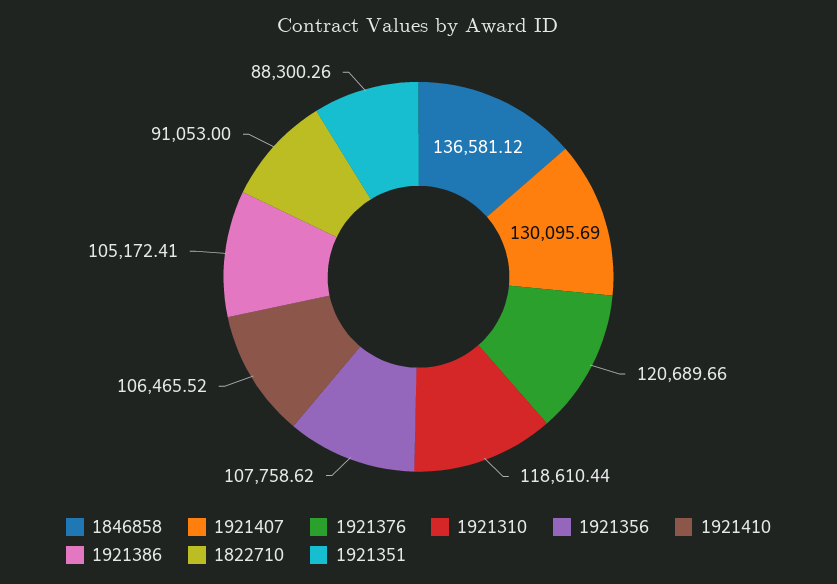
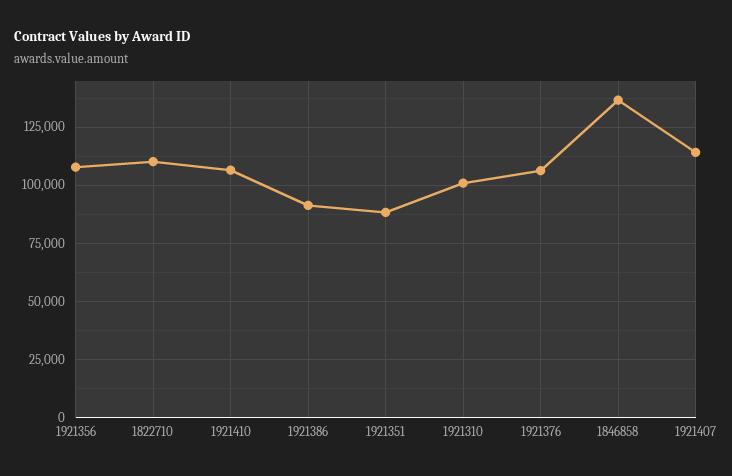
1921407: 130095.69 -> 115000
1921376: 120689.66 -> 105000
1921310: 118610.44 -> 100000
1921386: 105172.41 -> 90000
1822710: 91053 -> 110000

